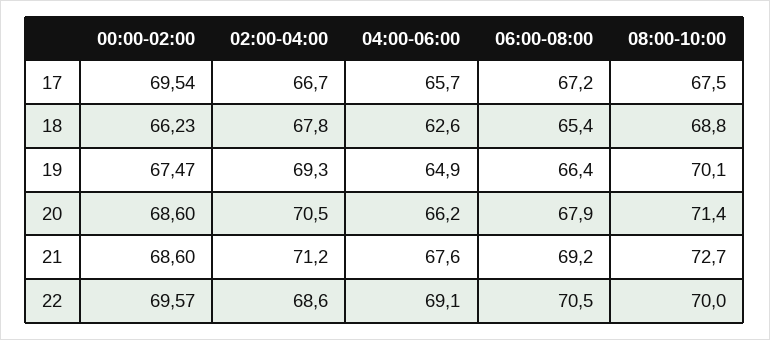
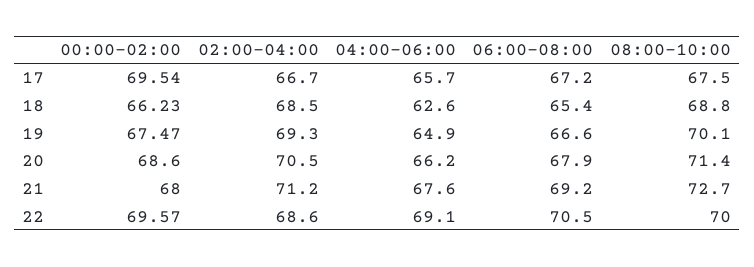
02:00-04:00, 18: 67.8 -> 68.5
06:00-08:00, 19: 66.4 -> 66.6
00:00-02:00, 21: 68.6 -> 68

